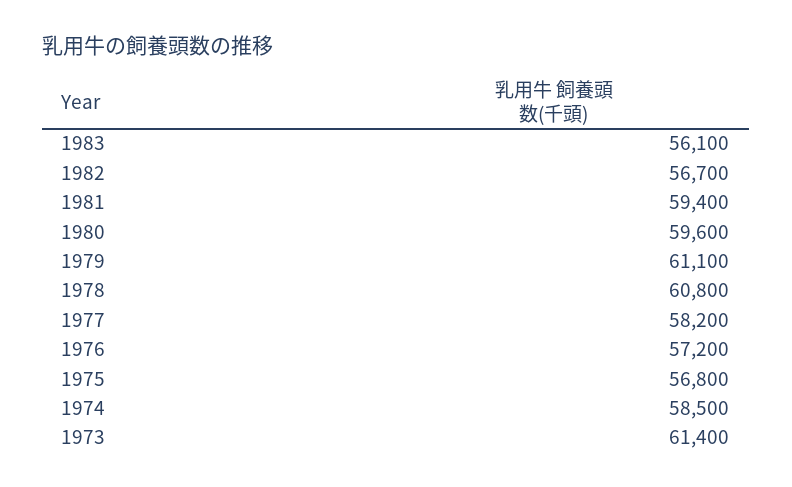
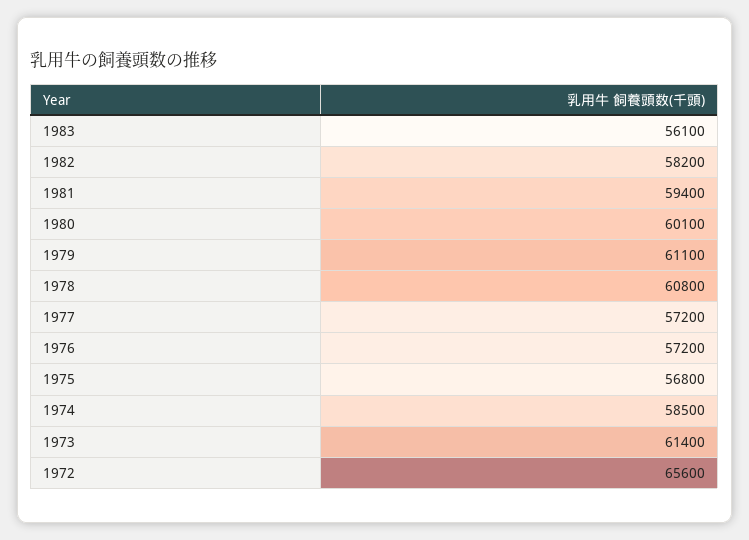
1982: 56700 -> 58200
1980: 59600 -> 60100
1977: 58200 -> 57200
1972: none -> 65600

